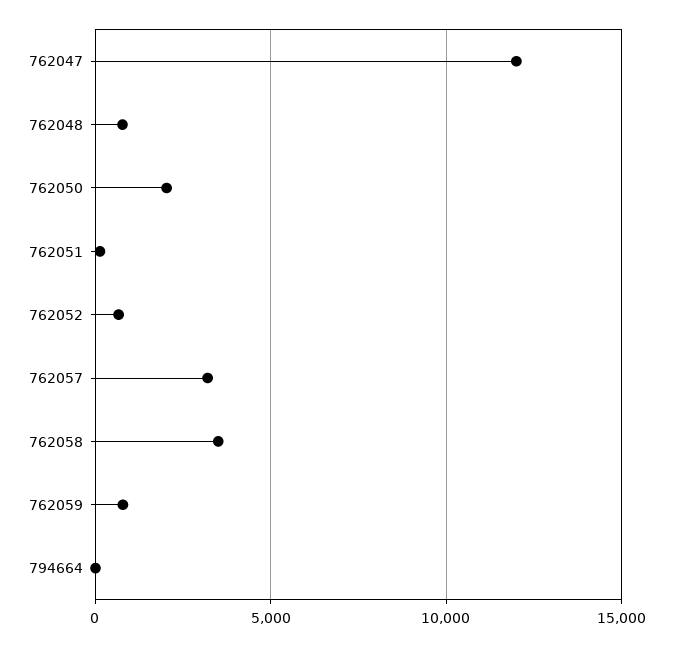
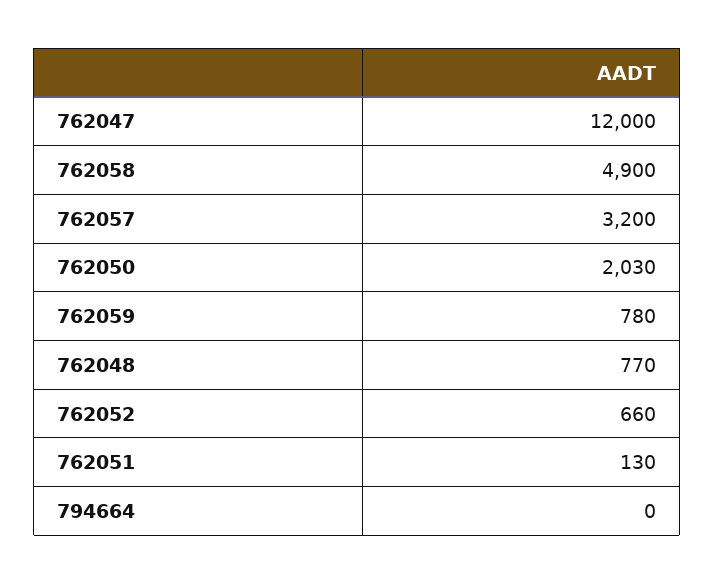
762058: 3500 -> 4900

